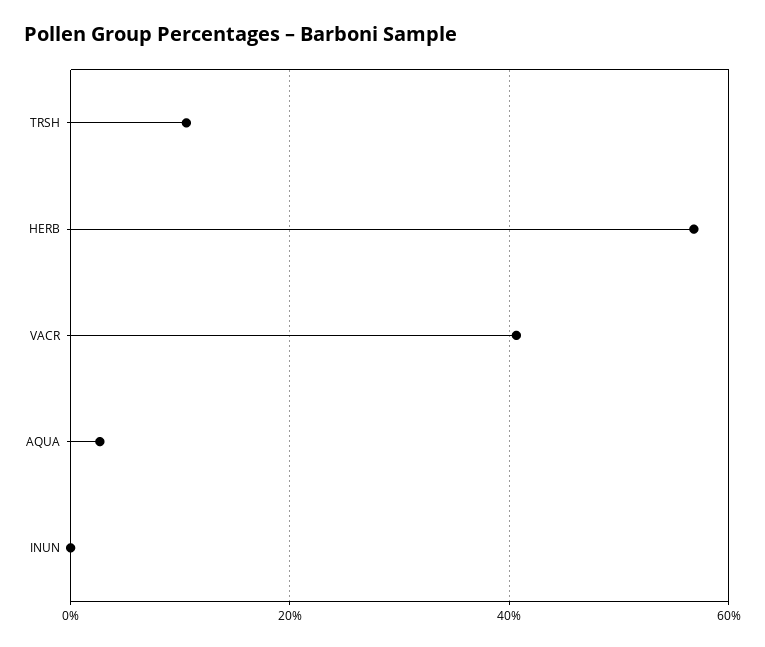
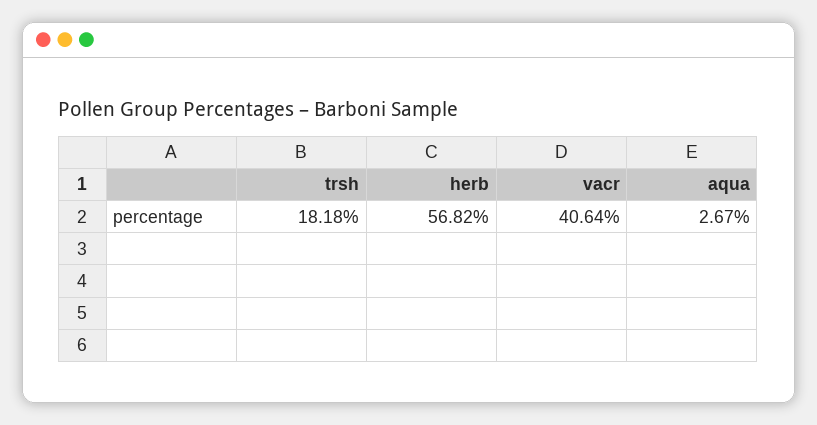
TRSH: 10 -> 18.18
INUN: 0 -> none

